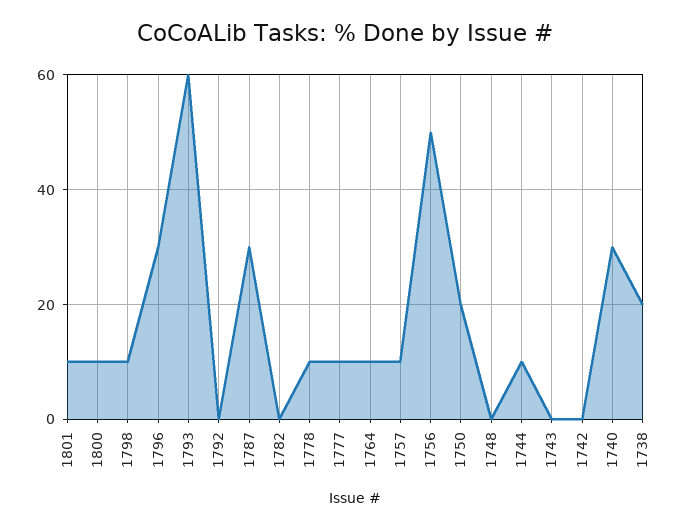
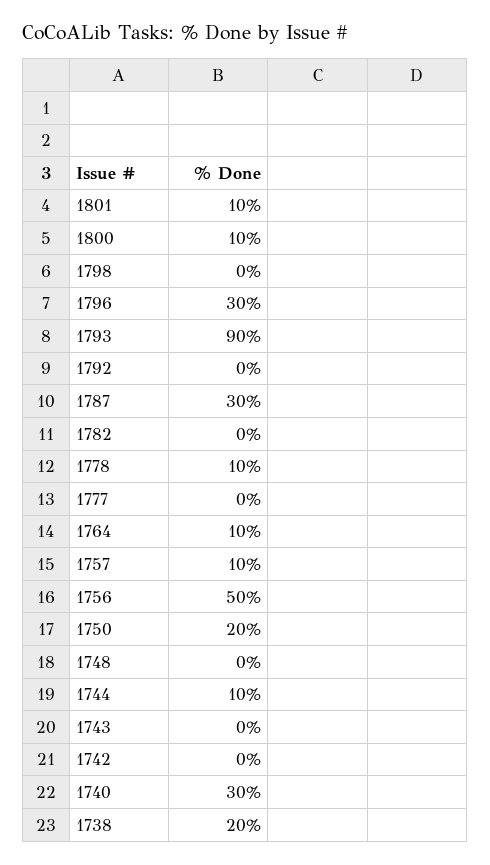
1798: 10 -> 0
1793: 60 -> 90
1777: 10 -> 0

